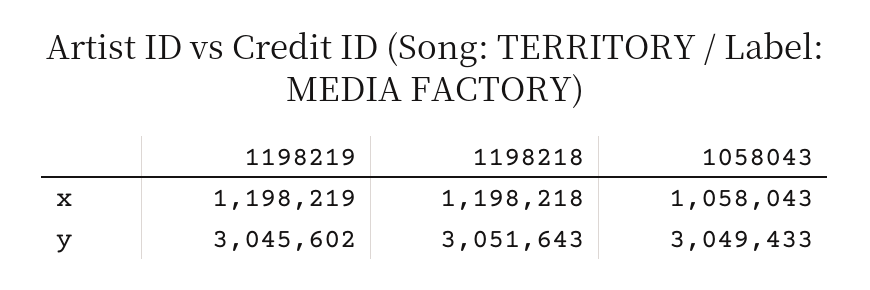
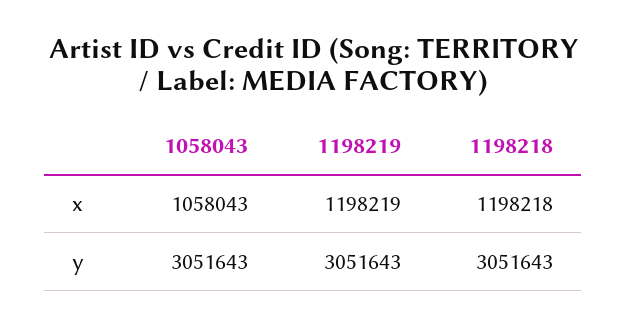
1198219, y: 3045602 -> 3051643
1058043, y: 3049433 -> 3051643

